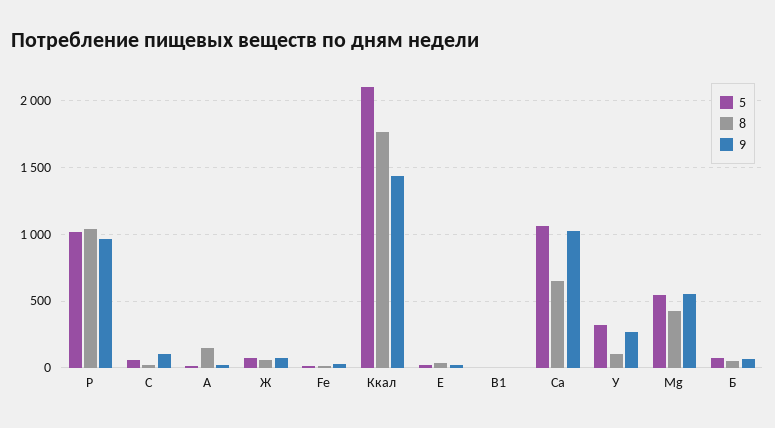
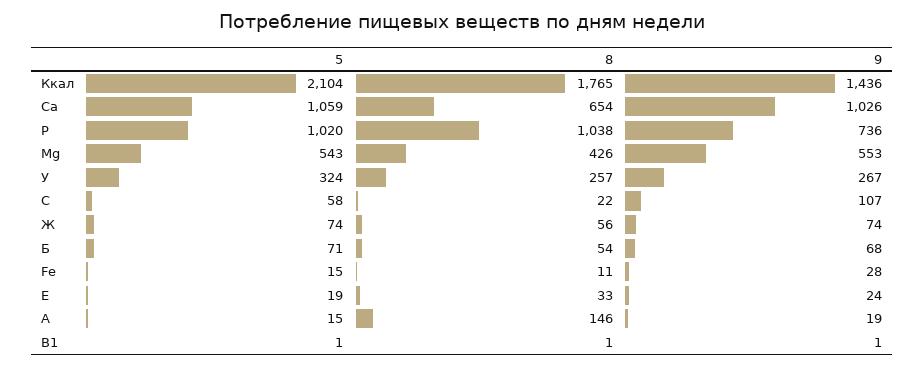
9, P: 950 -> 736
8, У: 100 -> 257

